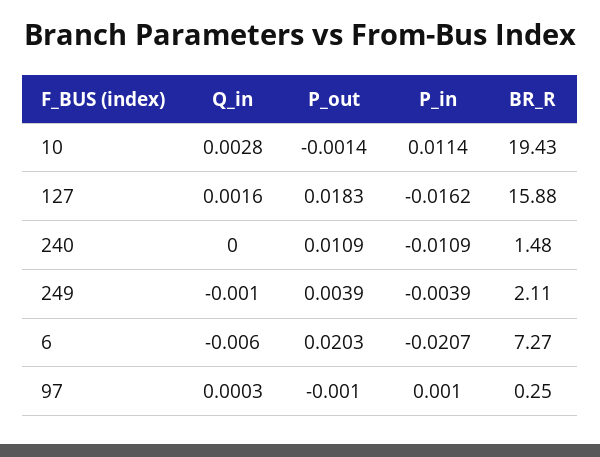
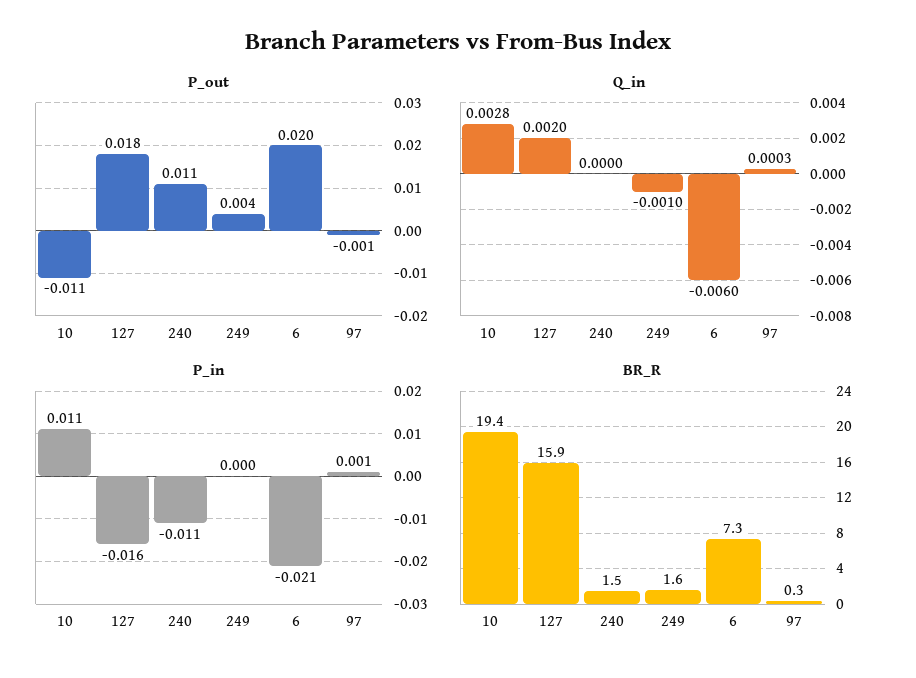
P_out, 10: -0.0014 -> -0.011
Q_in, 127: 0.0016 -> 0.002
P_in, 249: -0.0039 -> 0
BR_R, 249: 2.11 -> 1.6

